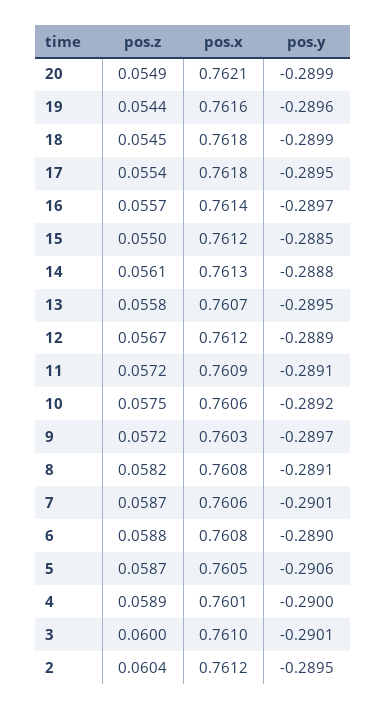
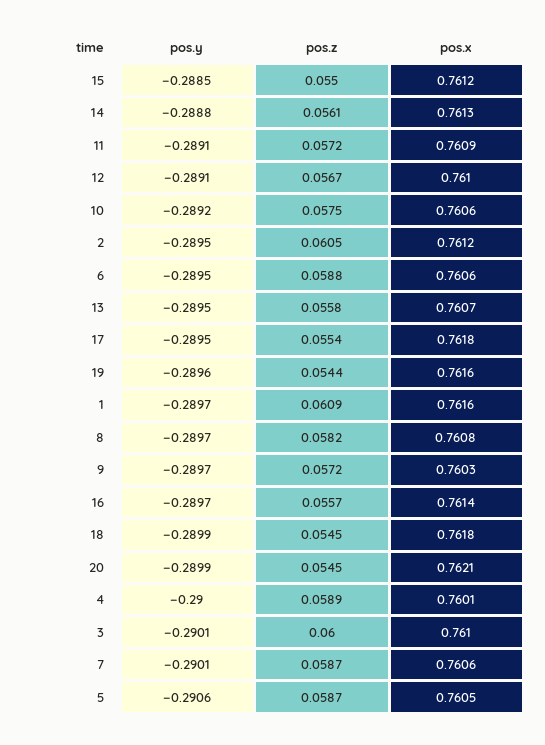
pos.z, 20: 0.0549 -> 0.0545
pos.x, 12: 0.7612 -> 0.761
pos.y, 12: -0.2889 -> -0.2891
pos.y, 8: -0.2891 -> -0.2897
pos.x, 6: 0.7608 -> 0.7606
pos.y, 6: -0.289 -> -0.2895
pos.z, 2: 0.0604 -> 0.0605
pos.y, 1: none -> -0.2897
pos.z, 1: none -> 0.0609
pos.x, 1: none -> 0.7616

